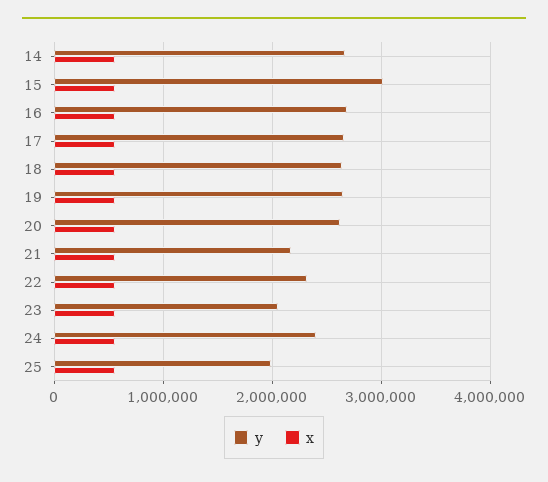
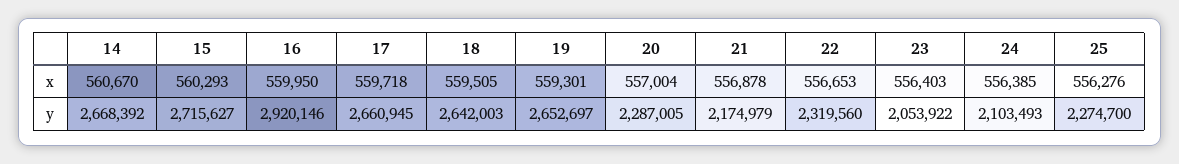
y, 15: 3000000 -> 2715627
y, 16: 2700000 -> 2920146
y, 20: 2600000 -> 2287005
y, 24: 2400000 -> 2103493
y, 25: 2000000 -> 2274700

